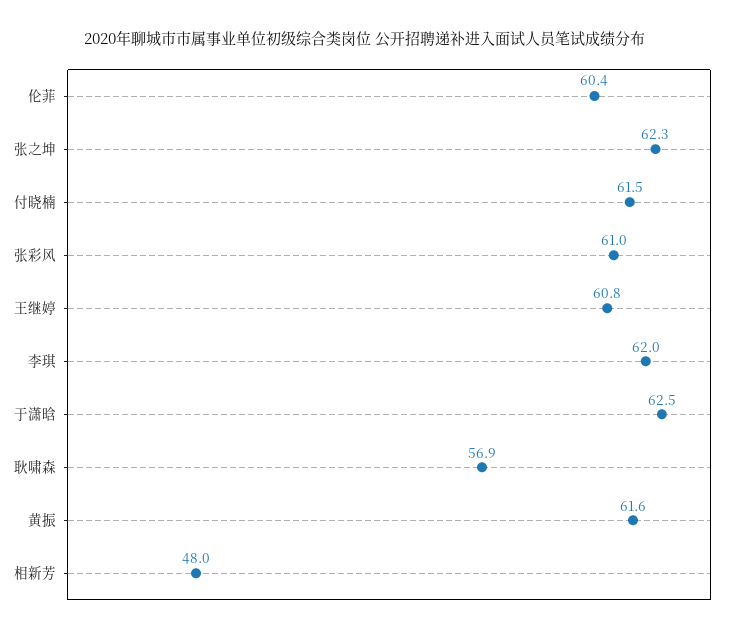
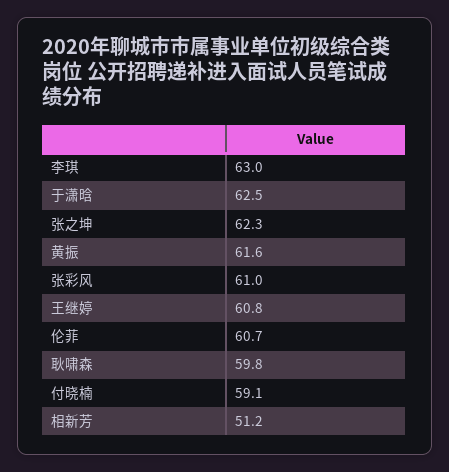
伦菲: 60.4 -> 60.7
付晓楠: 61.5 -> 59.1
李琪: 62 -> 63
耿啸森: 56.9 -> 59.8
相新芳: 48 -> 51.2

